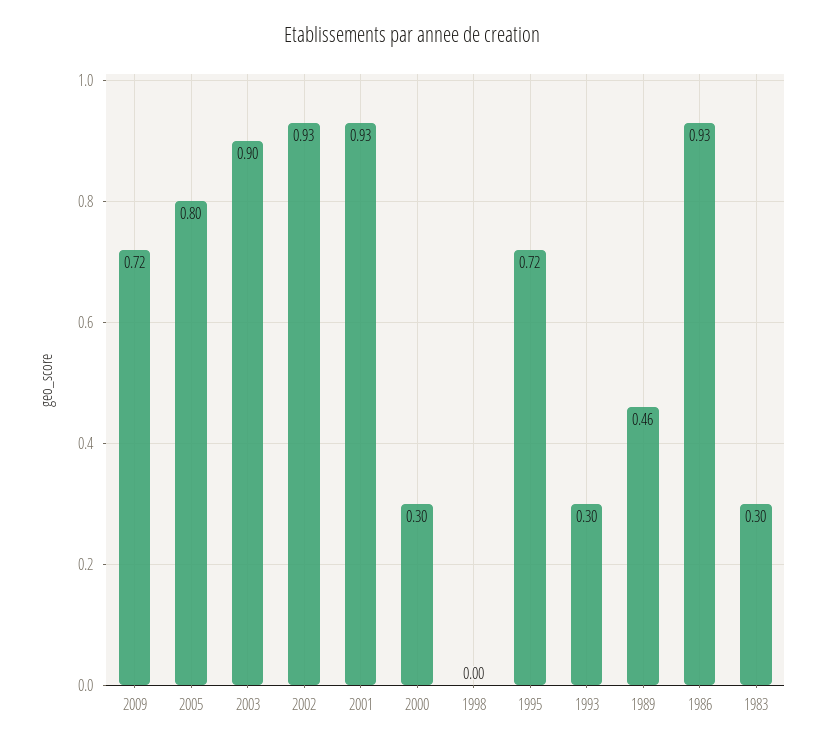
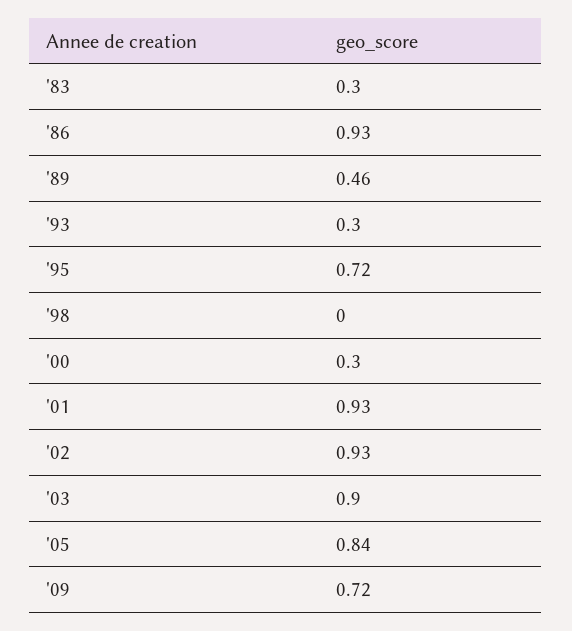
2005: 0.8 -> 0.84

